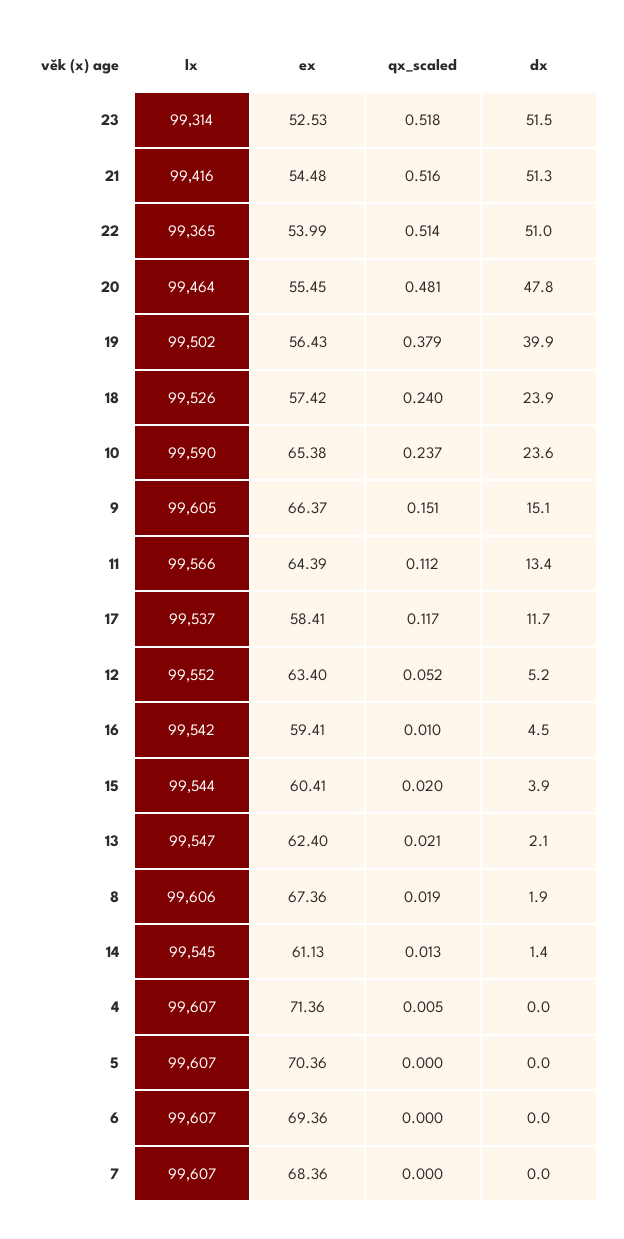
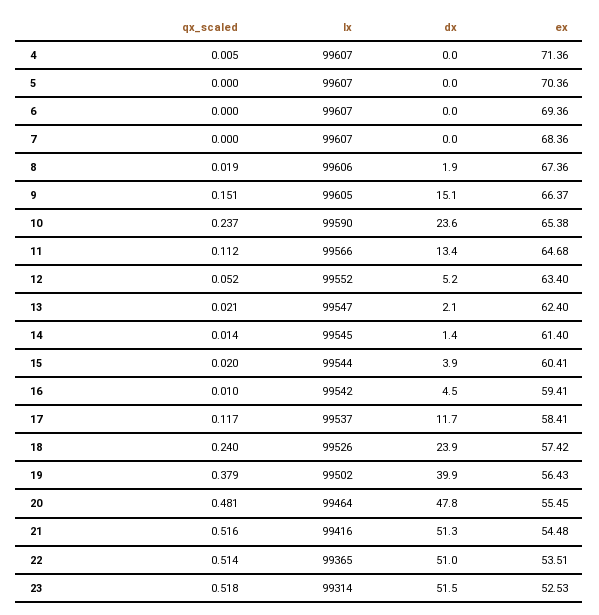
ex, 22: 53.99 -> 53.51
ex, 11: 64.39 -> 64.68
ex, 14: 61.13 -> 61.4
qx_scaled, 14: 0.013 -> 0.014

